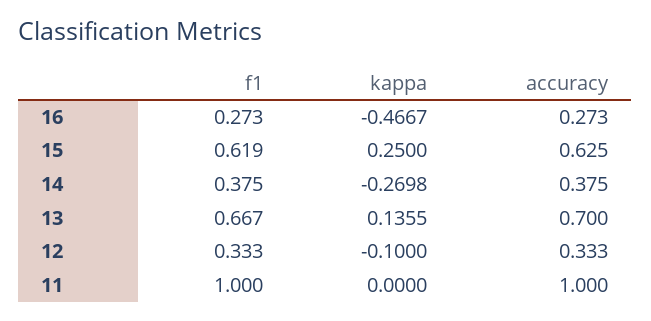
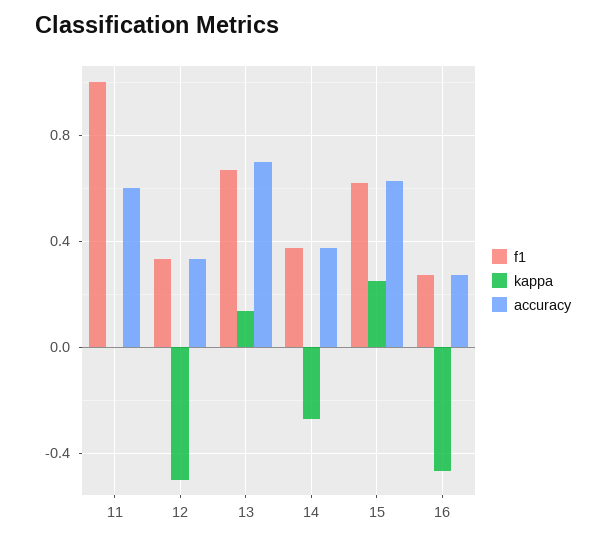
kappa, 12: -0.1 -> -0.5
accuracy, 11: 1 -> 0.6

